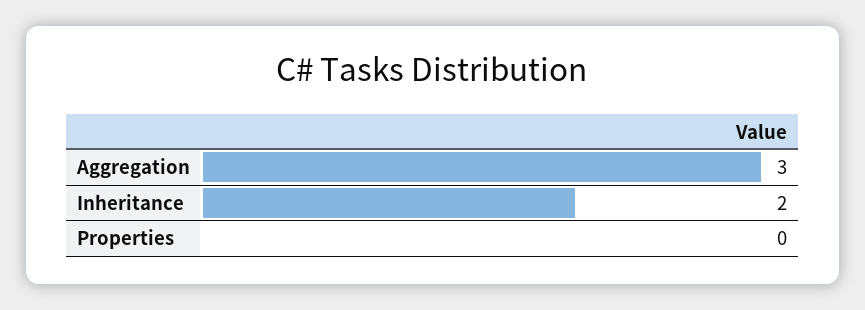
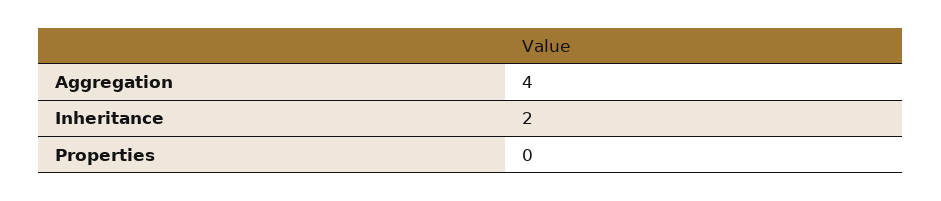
Aggregation: 3 -> 4

